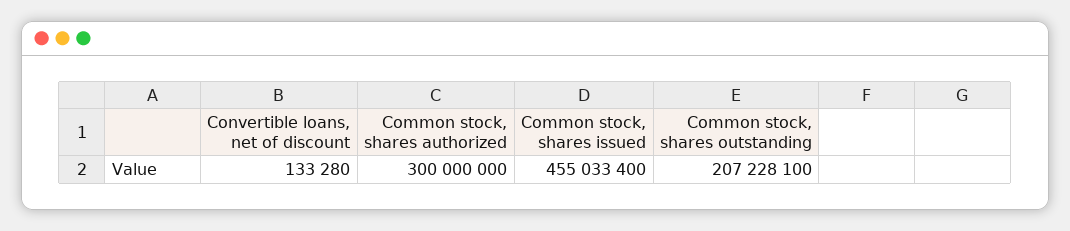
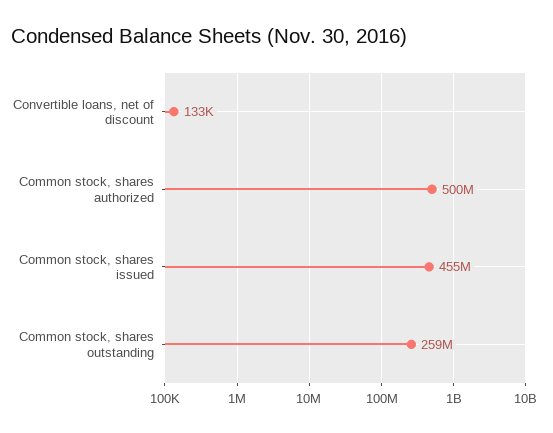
Common stock, shares authorized: 300000000 -> 500000000
Common stock, shares outstanding: 207228100 -> 259000000

